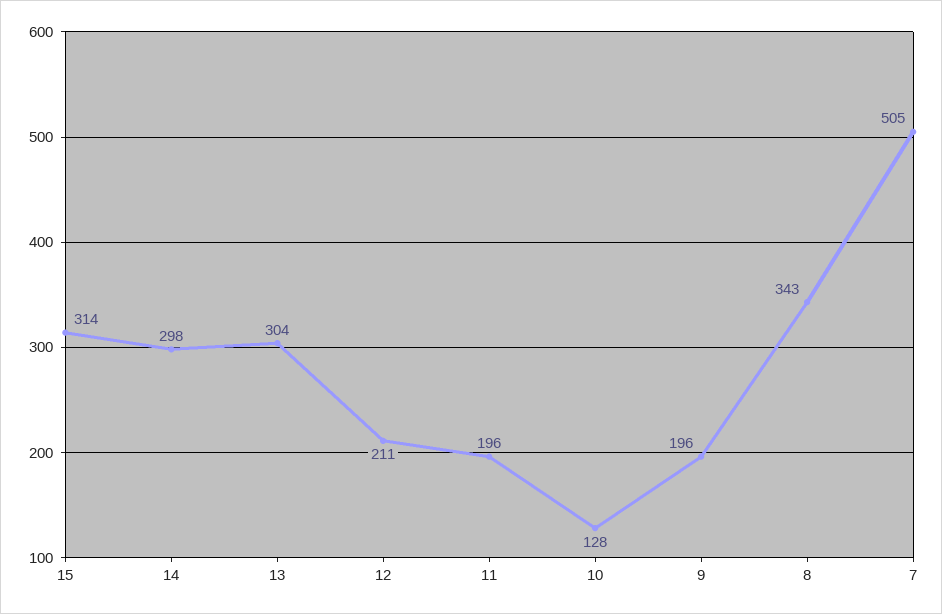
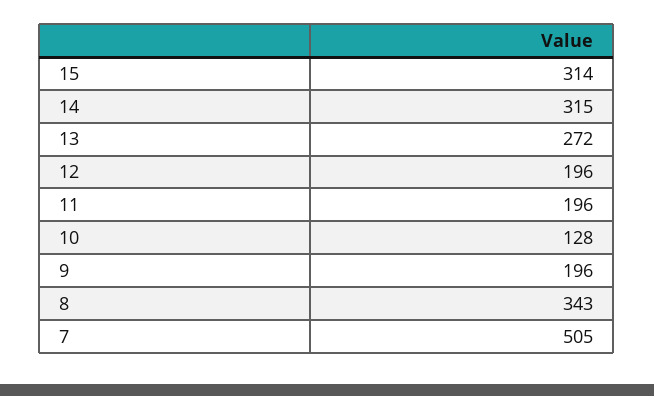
14: 298 -> 315
13: 304 -> 272
12: 211 -> 196

